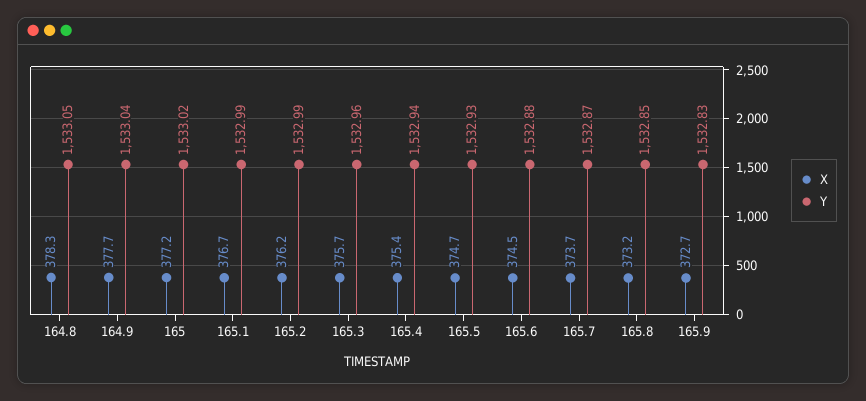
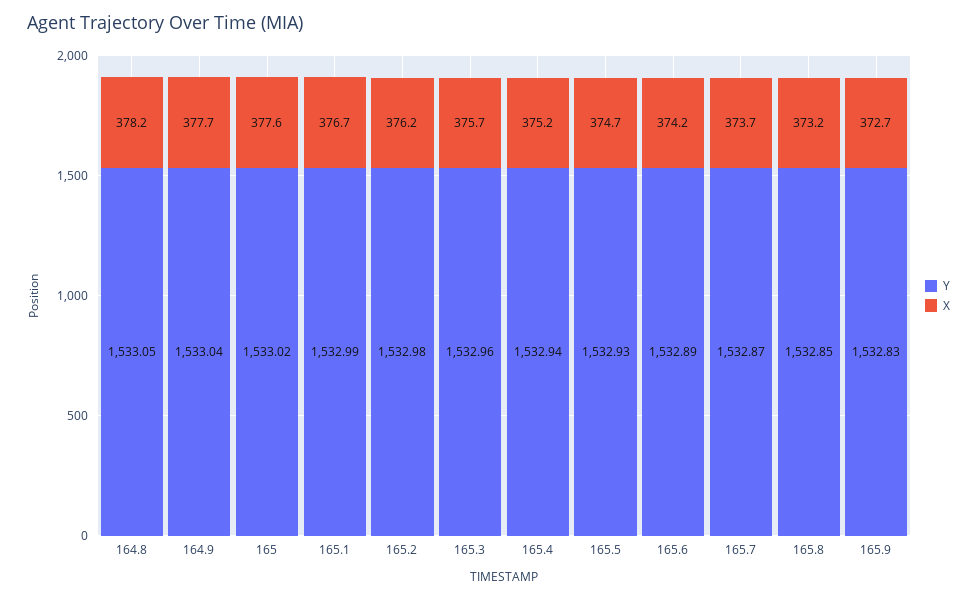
X, 164.8: 378.3 -> 378.2
X, 165: 377.2 -> 377.6
Y, 165.2: 1532.99 -> 1532.98
X, 165.4: 375.4 -> 375.2
X, 165.6: 374.5 -> 374.2
Y, 165.6: 1532.88 -> 1532.89

